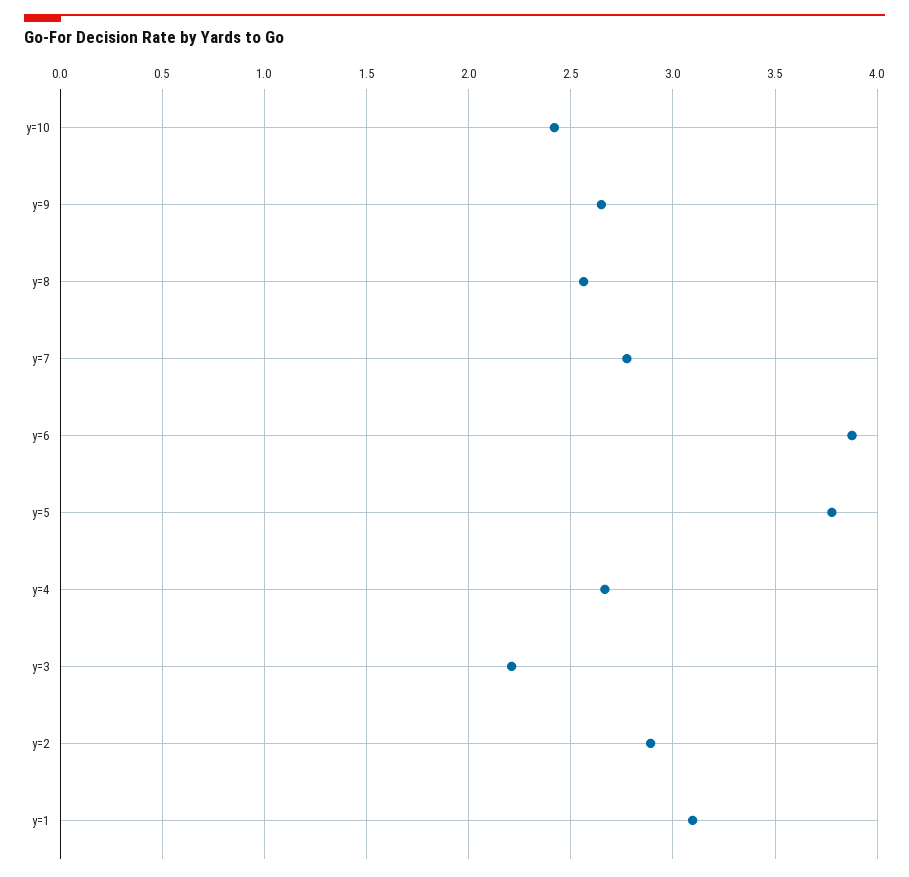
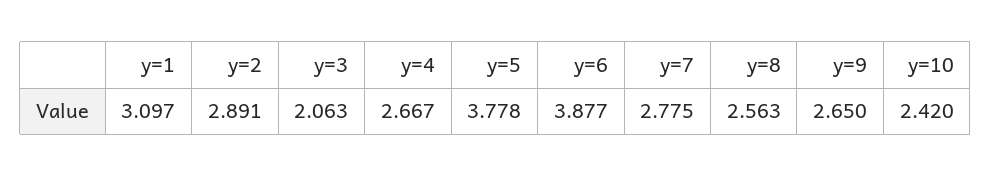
y=3: 2.2 -> 2.063

